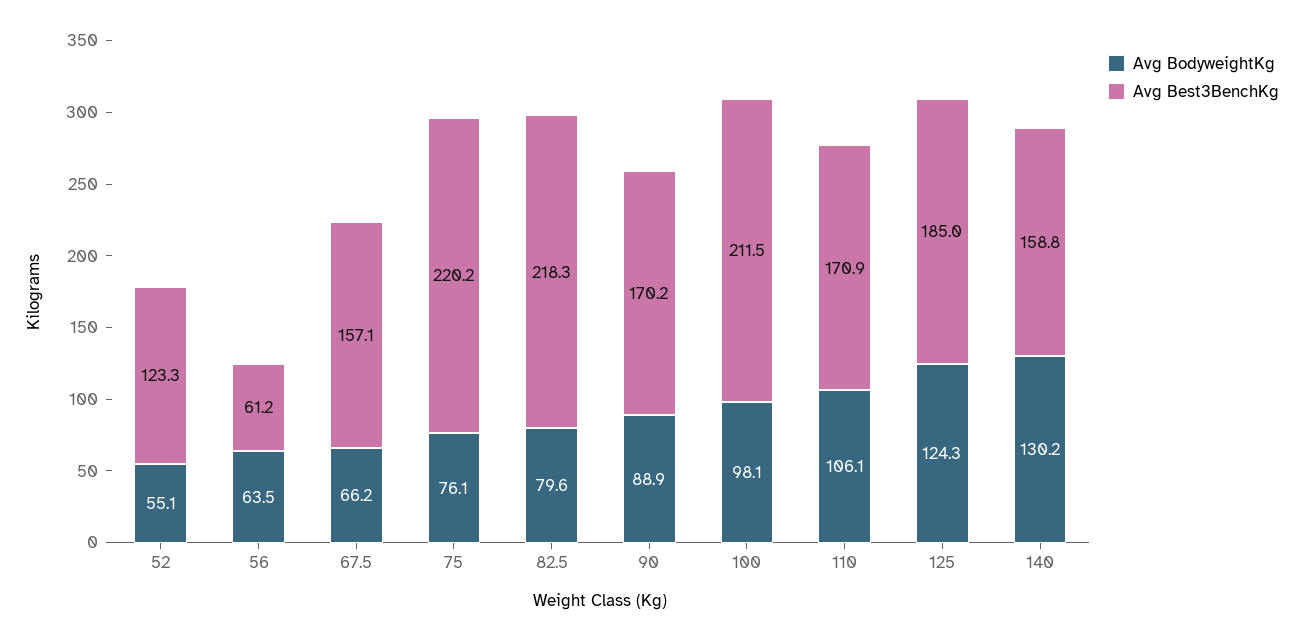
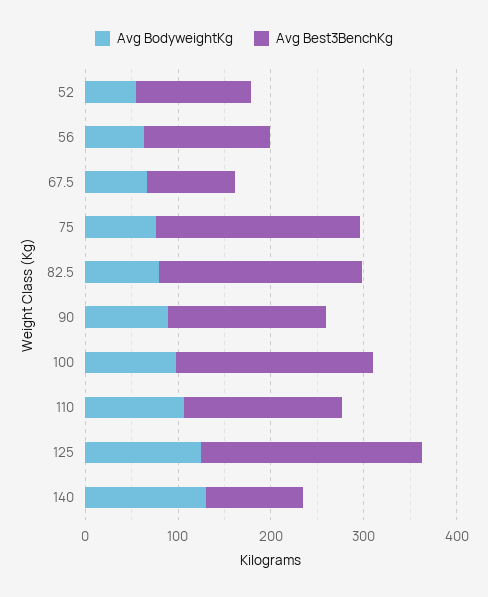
Avg Best3BenchKg, 56: 61.2 -> 140
Avg Best3BenchKg, 67.5: 157.1 -> 100
Avg Best3BenchKg, 125: 185 -> 240
Avg Best3BenchKg, 140: 158.8 -> 100

